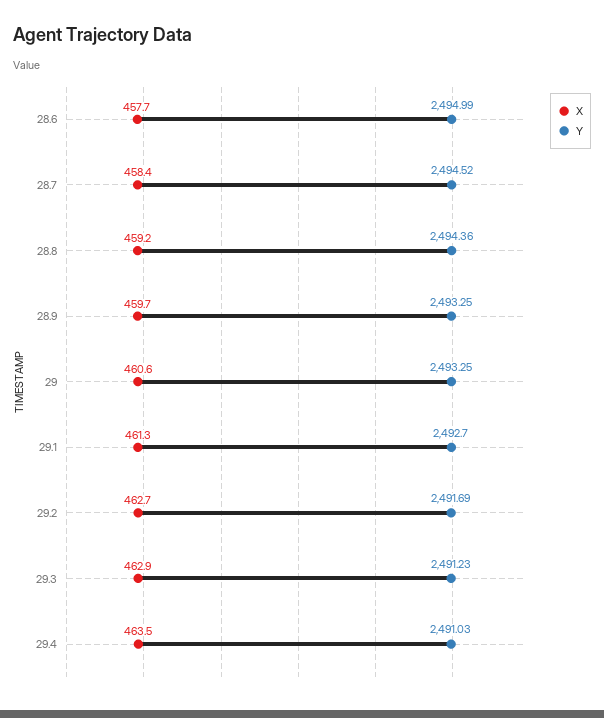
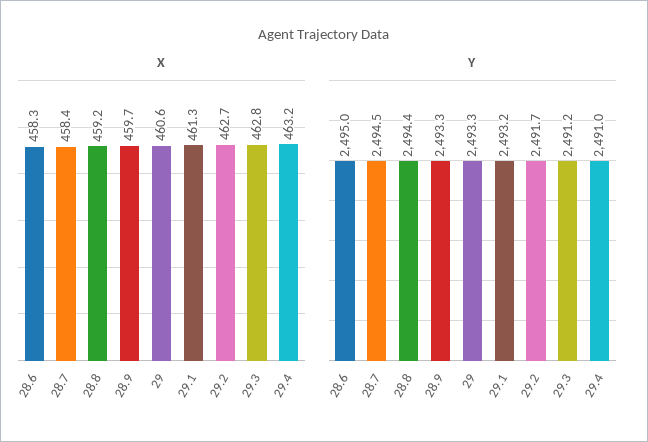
X, 28.6: 457.7 -> 458.3
Y, 29.1: 2492.7 -> 2493.2
X, 29.3: 462.9 -> 462.8
X, 29.4: 463.5 -> 463.2

